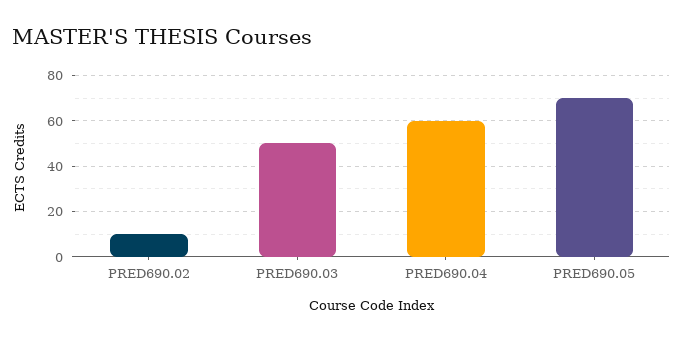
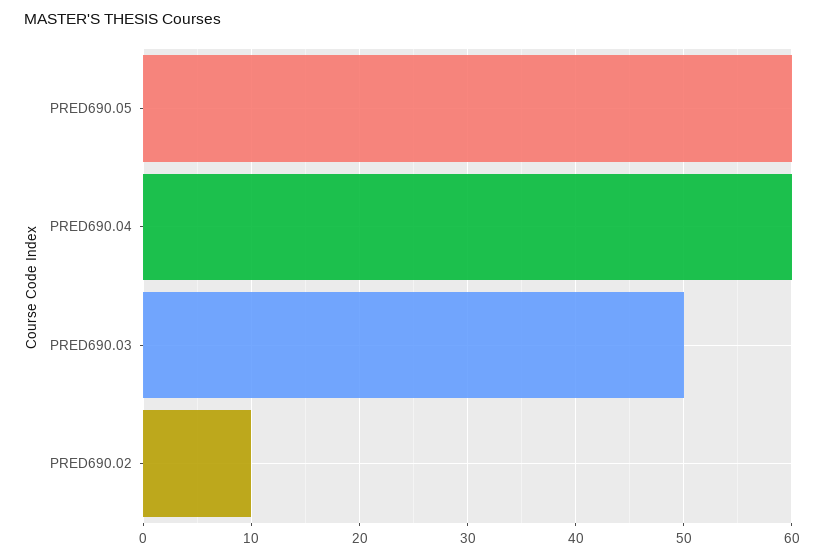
PRED690.05: 70 -> 60

